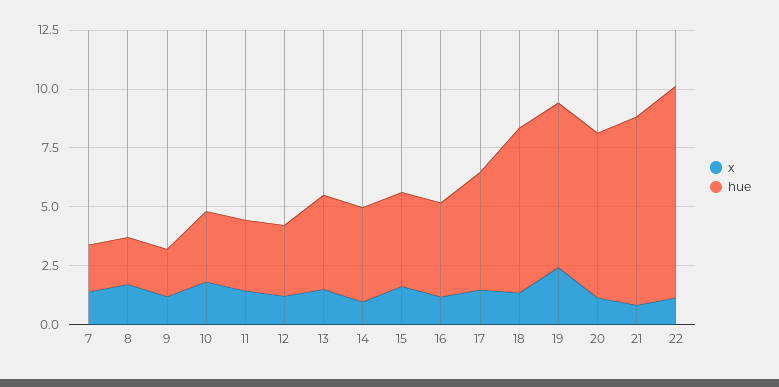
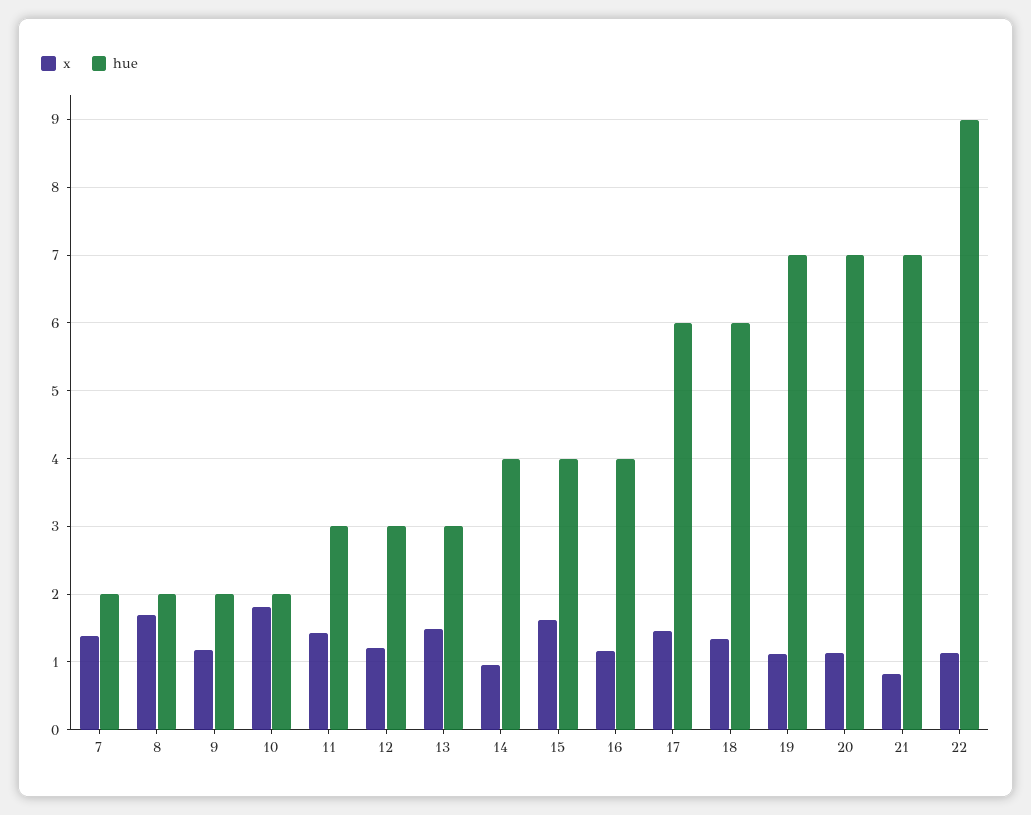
hue, 10: 3 -> 2
hue, 13: 4 -> 3
hue, 17: 5 -> 6
hue, 18: 7 -> 6
x, 19: 2.5 -> 1.1
hue, 21: 8 -> 7

